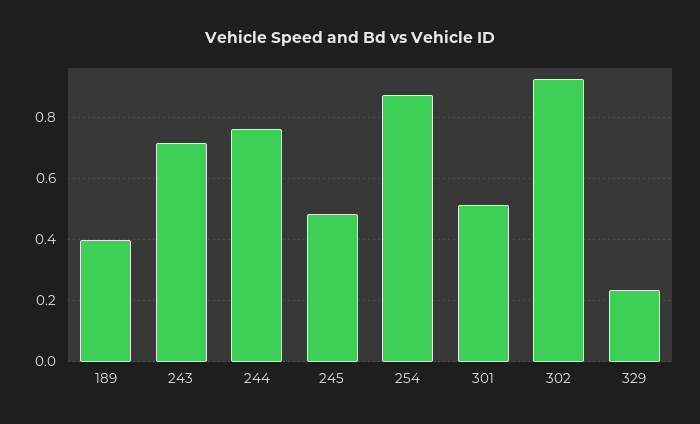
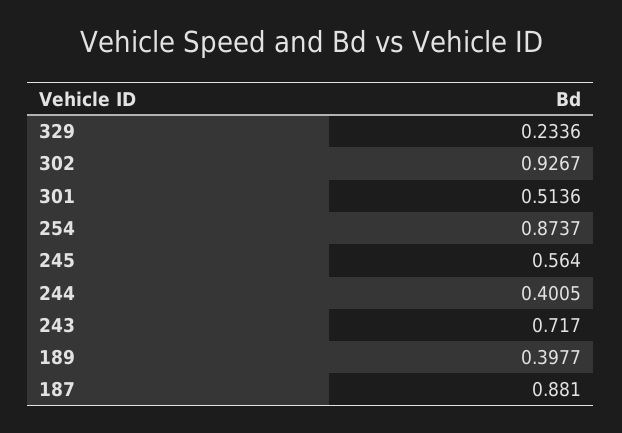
244: 0.76 -> 0.4005
245: 0.48 -> 0.564
187: none -> 0.881

